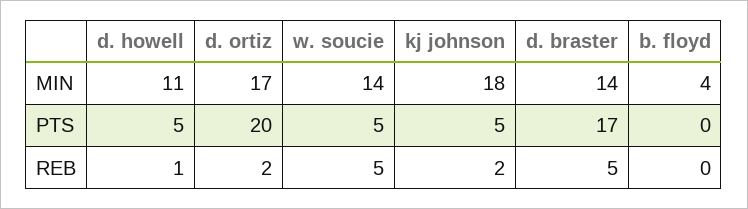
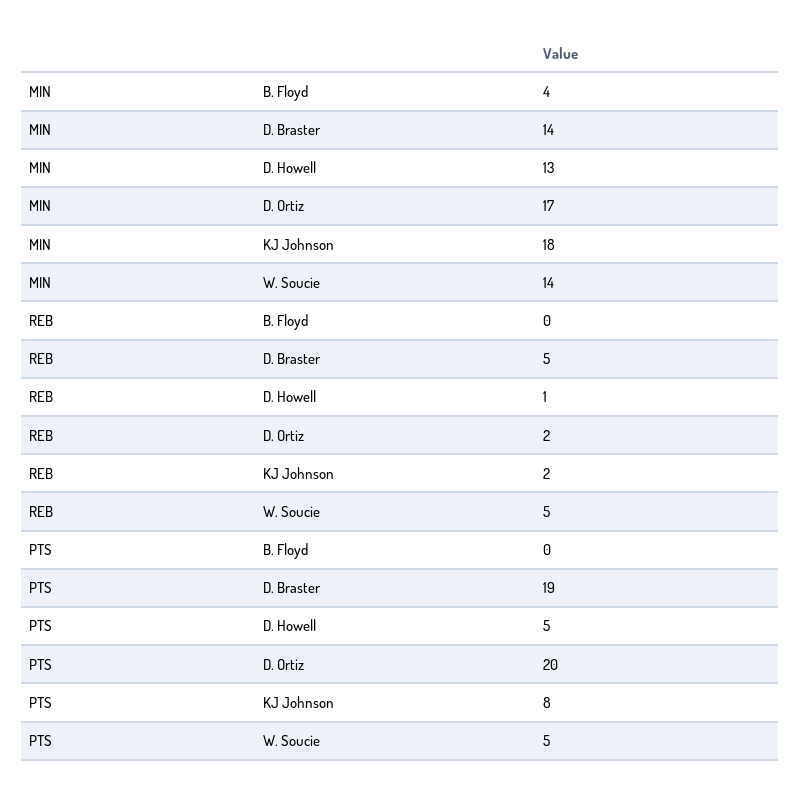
d. howell, MIN: 11 -> 13
kj johnson, PTS: 5 -> 8
d. braster, PTS: 17 -> 19

